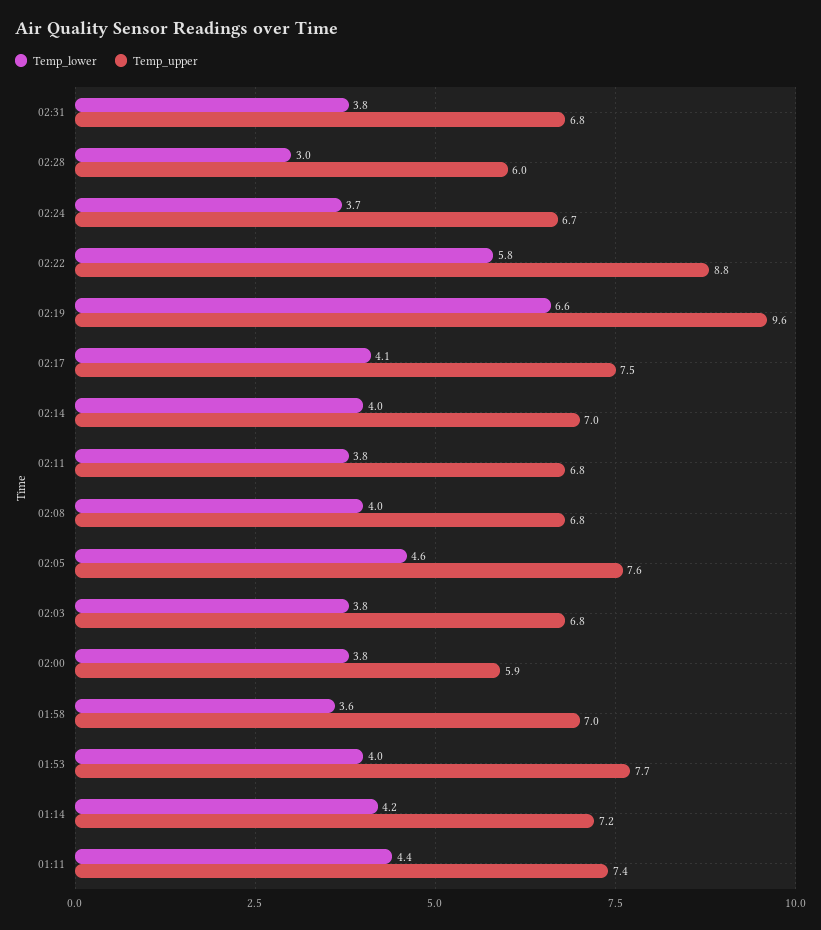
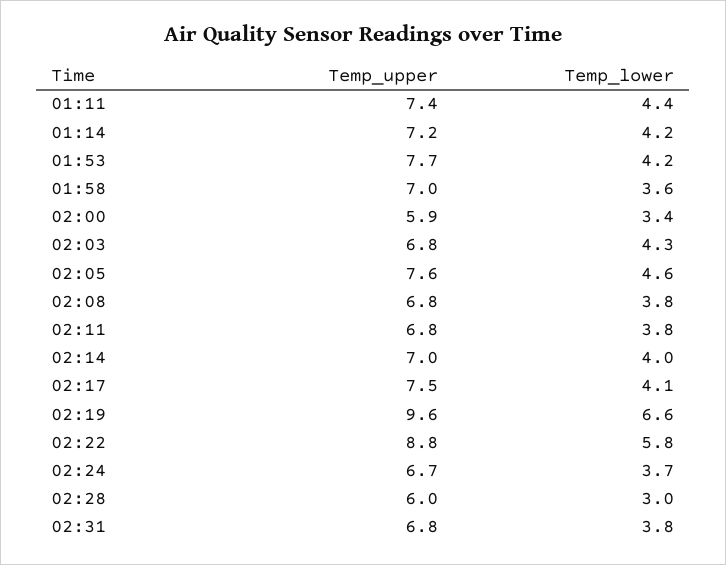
Temp_lower, 02:08: 4 -> 3.8
Temp_lower, 02:03: 3.8 -> 4.3
Temp_lower, 02:00: 3.8 -> 3.4
Temp_lower, 01:53: 4 -> 4.2

